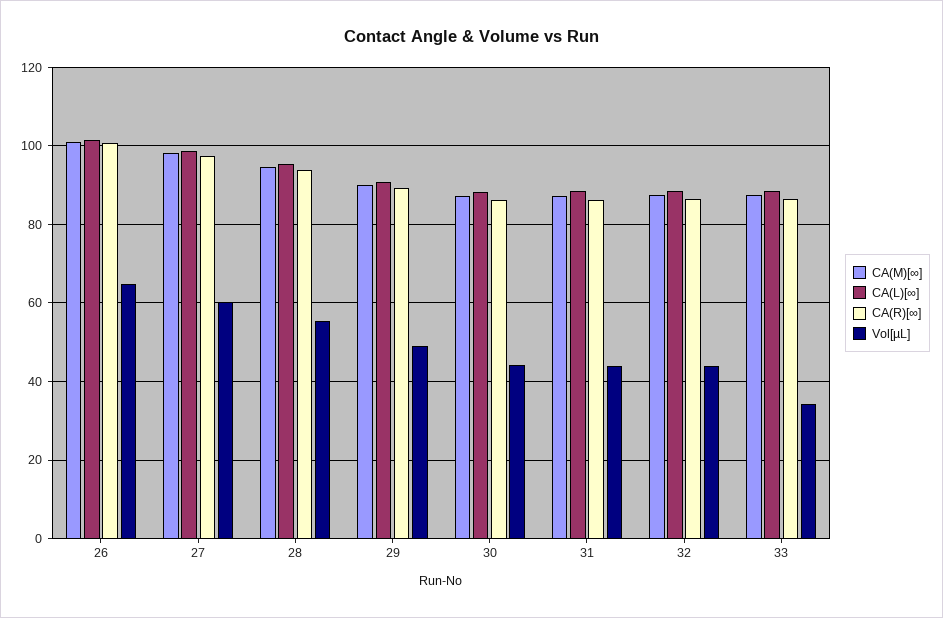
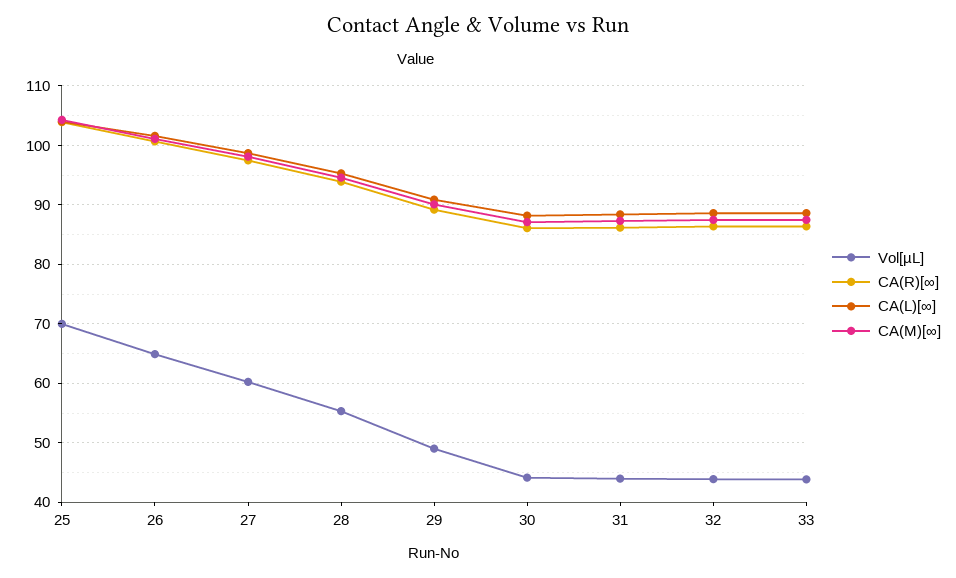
Vol[µL], 33: 34 -> 44
Vol[µL], 25: none -> 70
CA(R)[∞], 25: none -> 104
CA(L)[∞], 25: none -> 104
CA(M)[∞], 25: none -> 104

